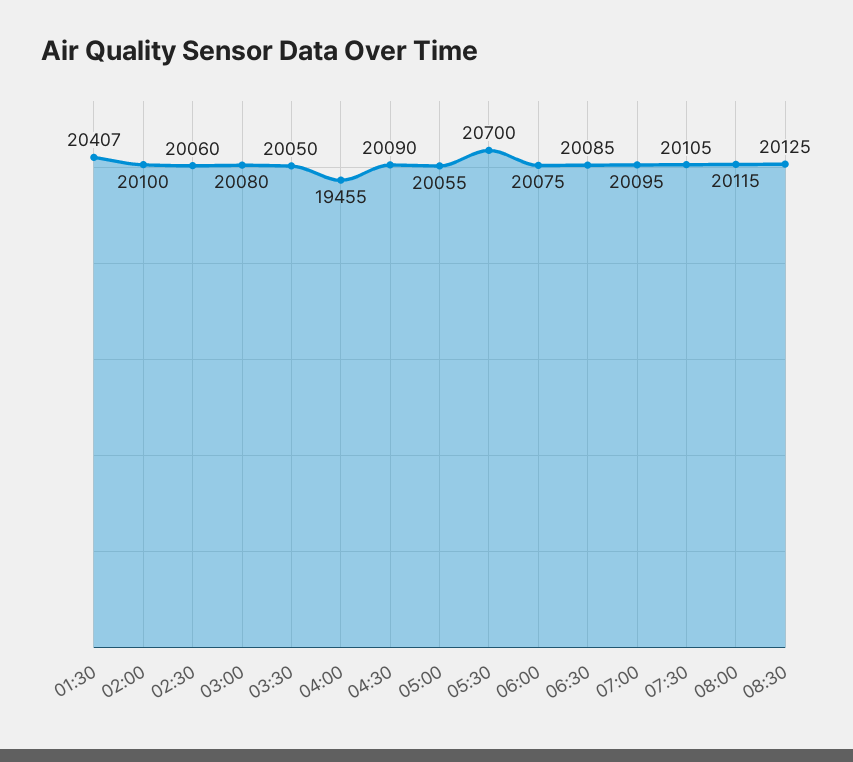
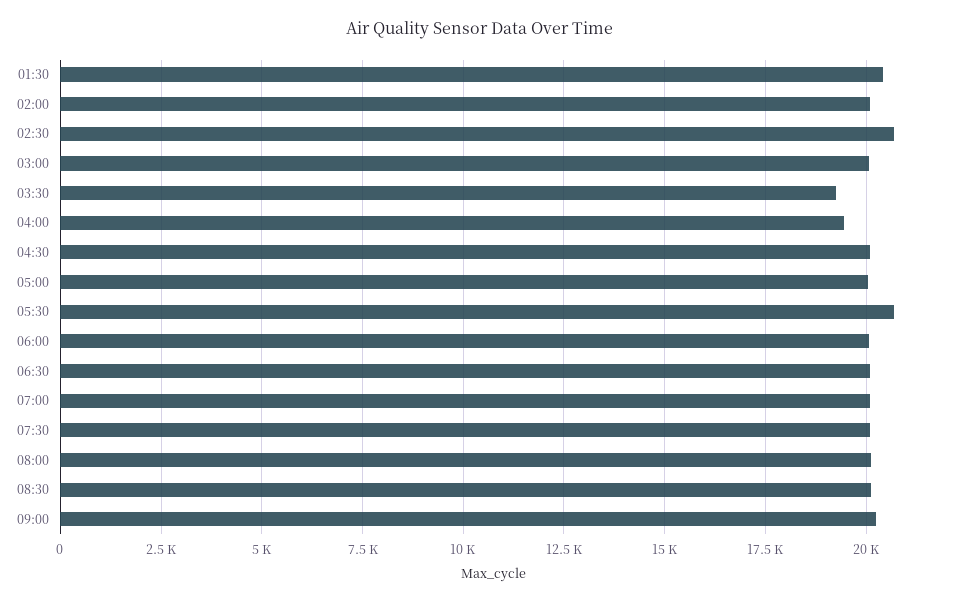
02:30: 20060 -> 20750
03:30: 20050 -> 19250
09:00: none -> 20250

